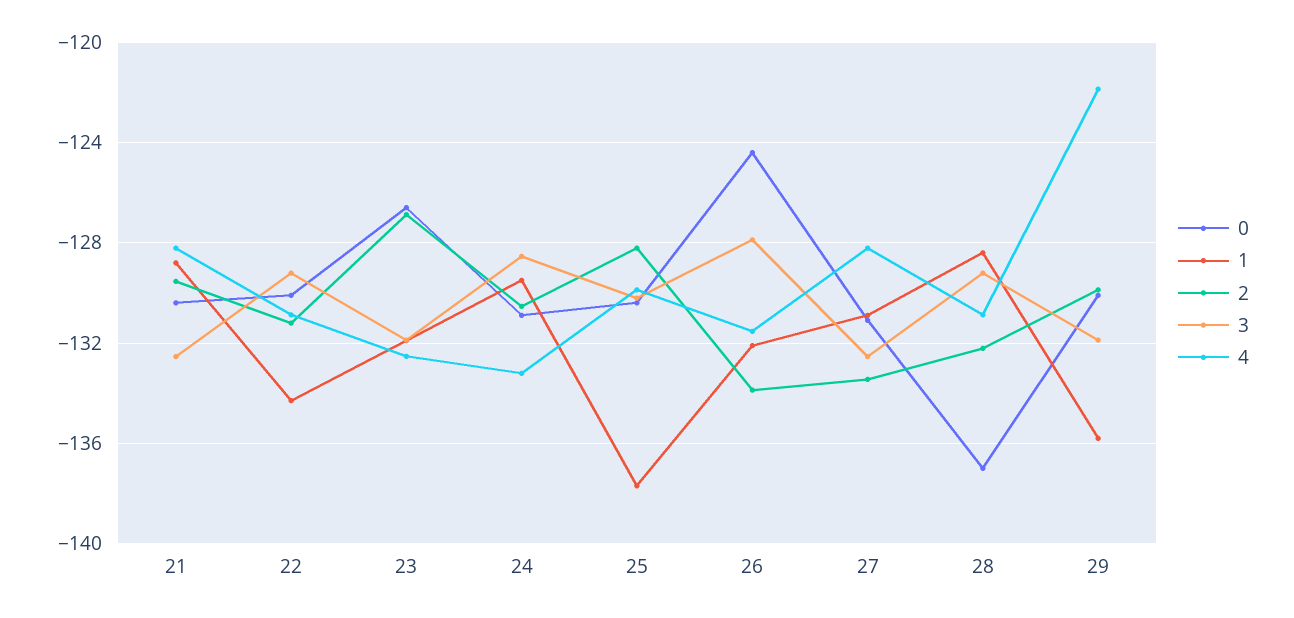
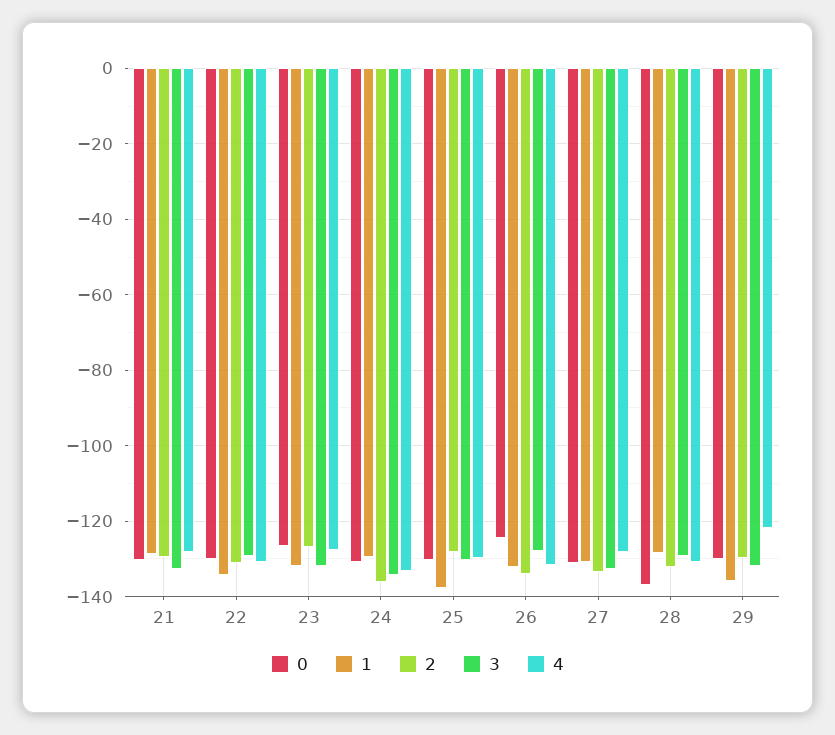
4, 23: -132.5 -> -128
2, 24: -130.5 -> -136
3, 24: -128.5 -> -134

